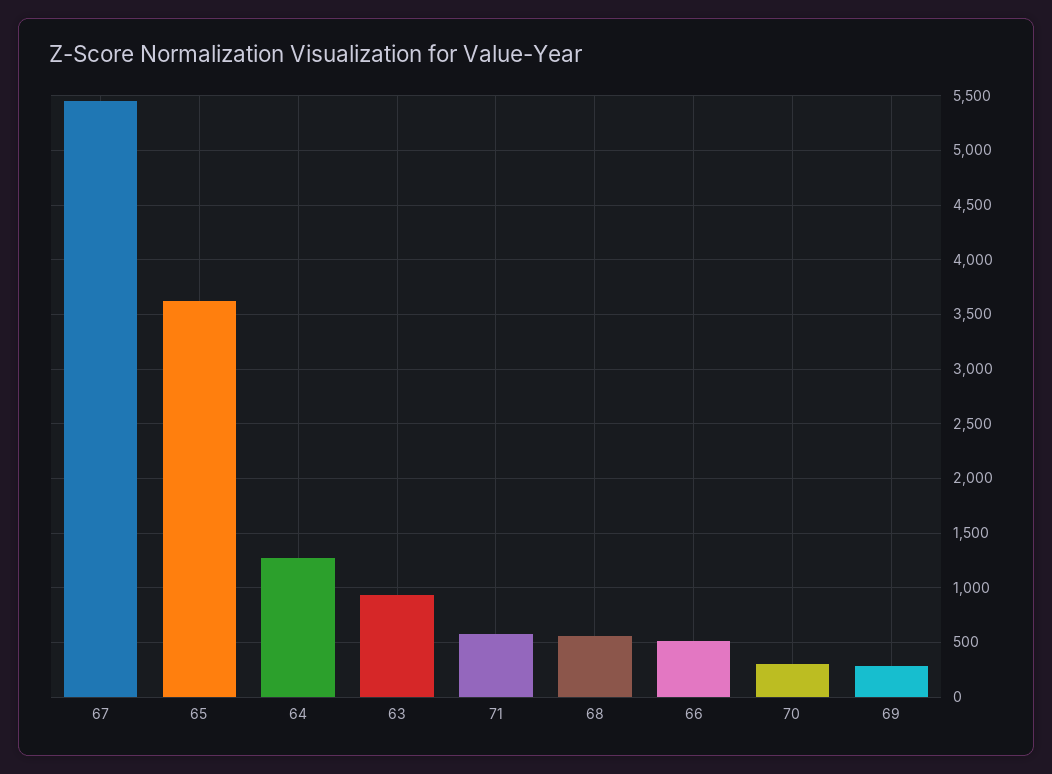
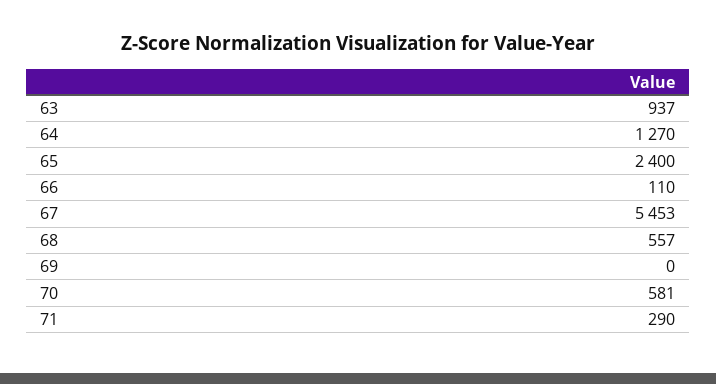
65: 3600 -> 2400
71: 600 -> 290
66: 500 -> 110
70: 300 -> 581
69: 300 -> 0

